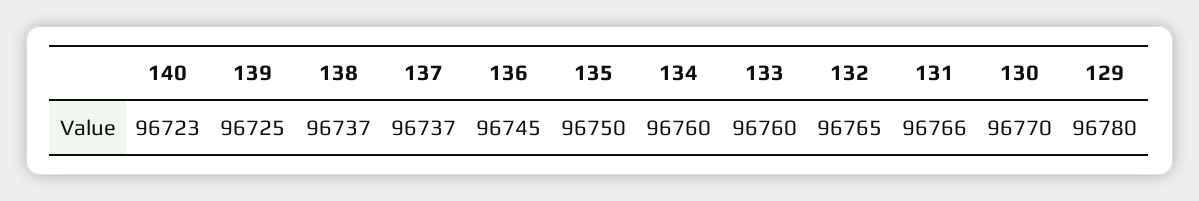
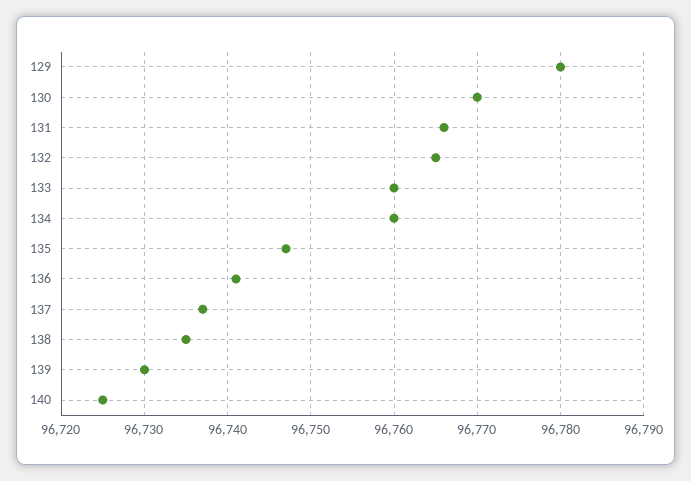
140: 96723 -> 96725
139: 96725 -> 96730
138: 96737 -> 96735
136: 96745 -> 96741
135: 96750 -> 96747

